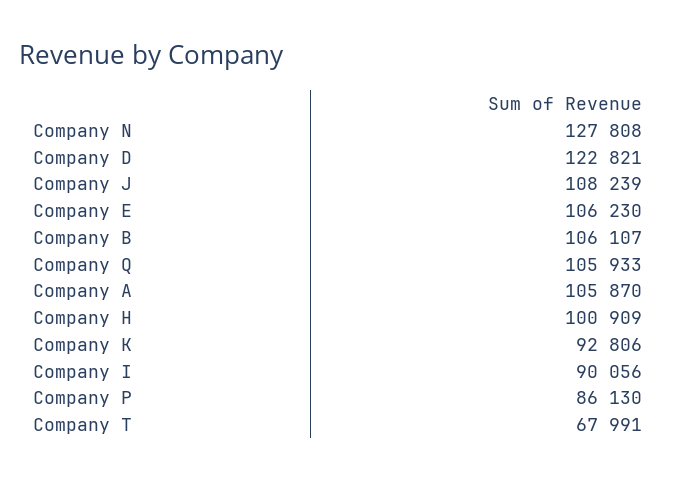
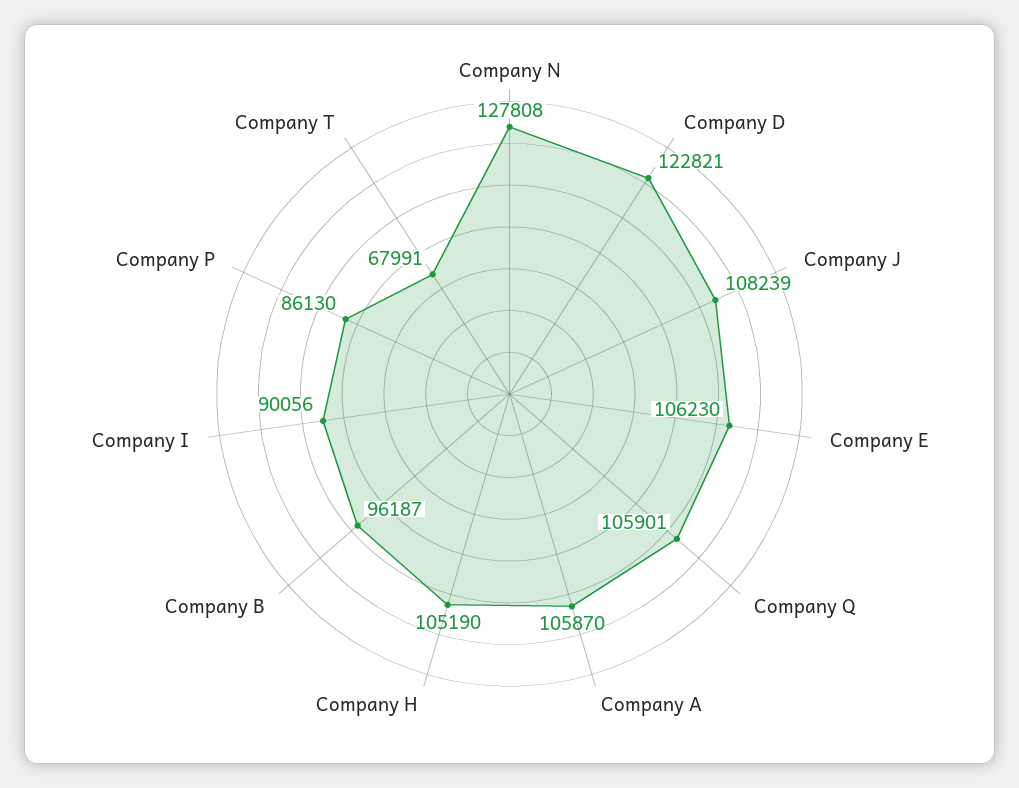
Company B: 106107 -> 96187
Company Q: 105933 -> 105901
Company H: 100909 -> 105190
Company K: 92806 -> none

